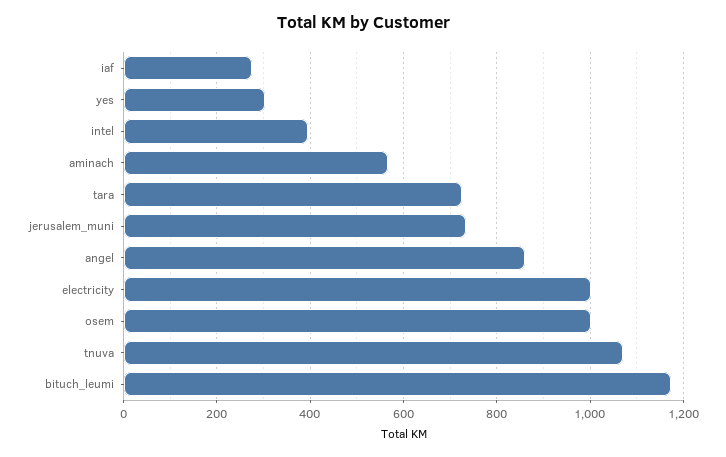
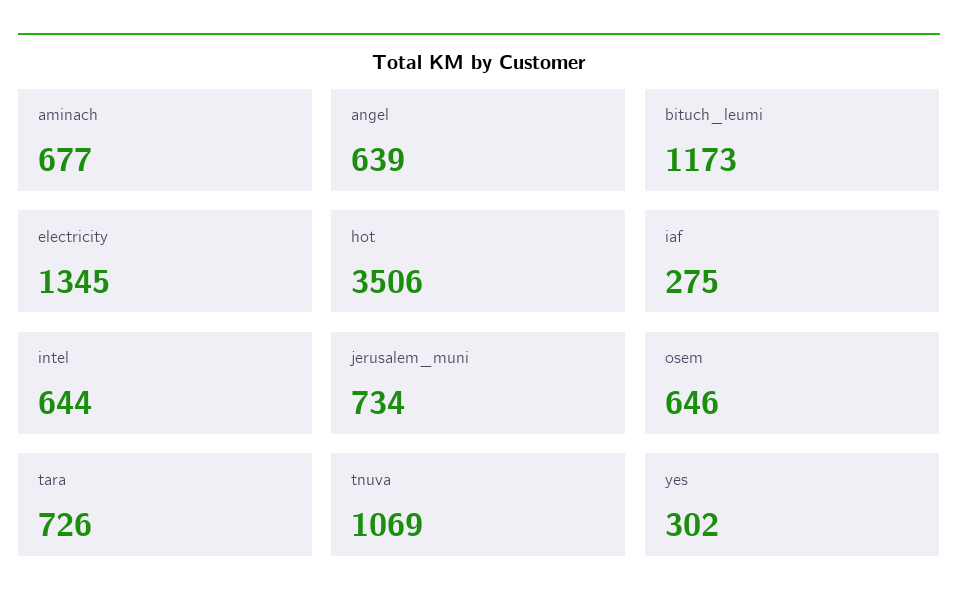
intel: 400 -> 644
aminach: 560 -> 677
angel: 860 -> 639
electricity: 1000 -> 1345
osem: 1000 -> 646
hot: none -> 3506

